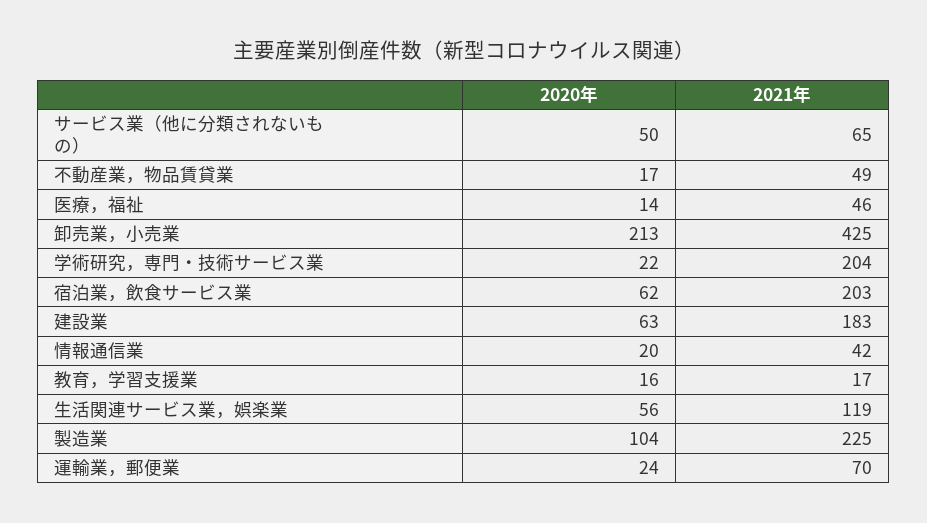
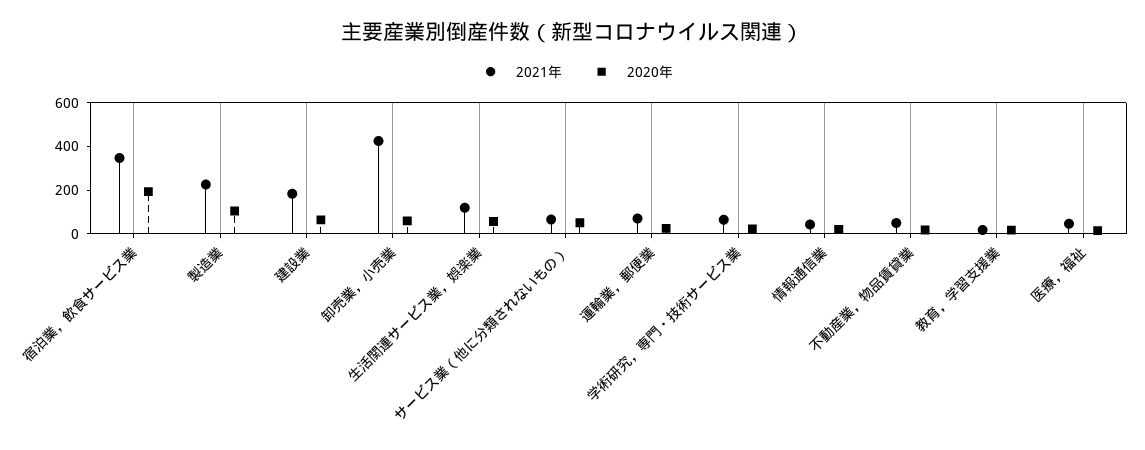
2020年, 卸売業，小売業: 213 -> 50
2021年, 学術研究，専門・技術サービス業: 204 -> 50
2020年, 宿泊業，飲食サービス業: 62 -> 200
2021年, 宿泊業，飲食サービス業: 203 -> 350

